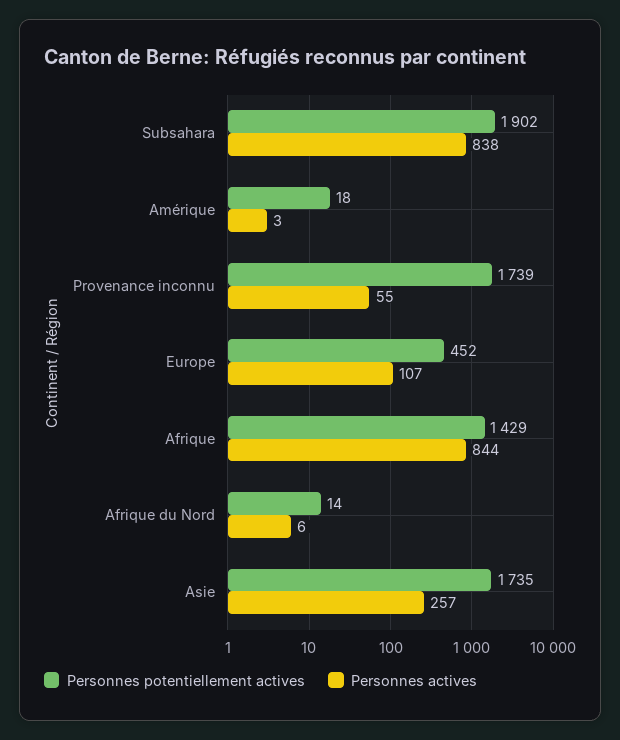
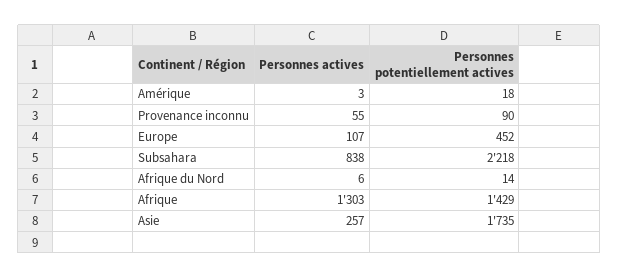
Personnes potentiellement actives, Subsahara: 1902 -> 2218
Personnes potentiellement actives, Provenance inconnu: 1739 -> 90
Personnes actives, Afrique: 844 -> 1303

